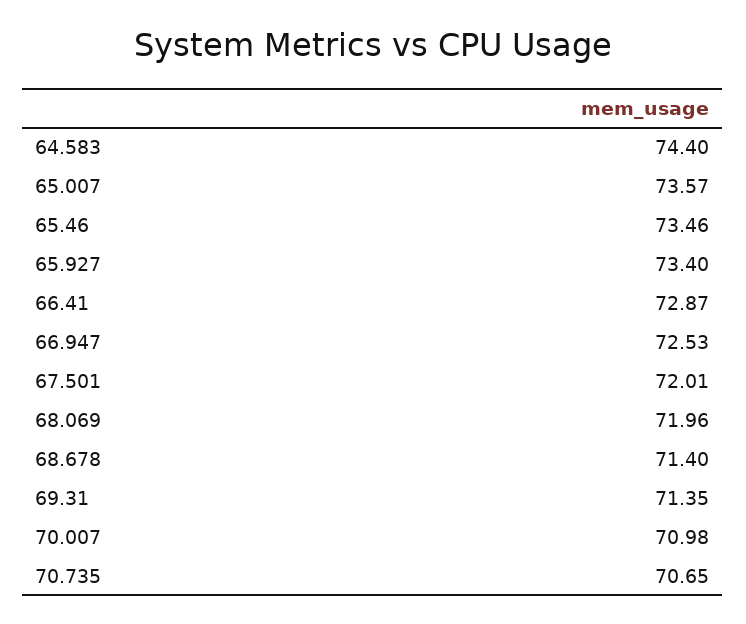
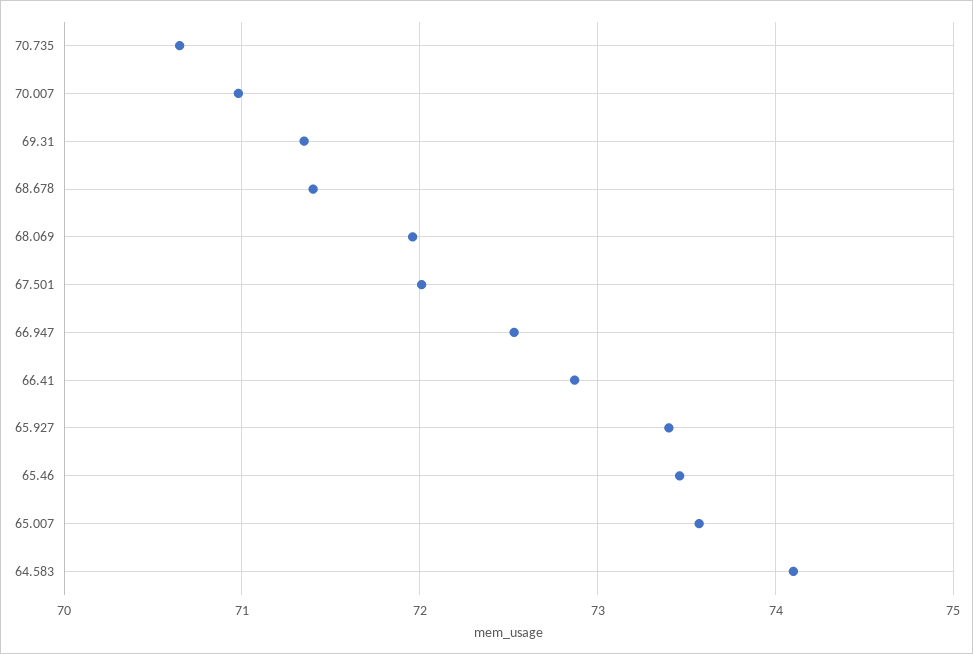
64.583: 74.4 -> 74.1

